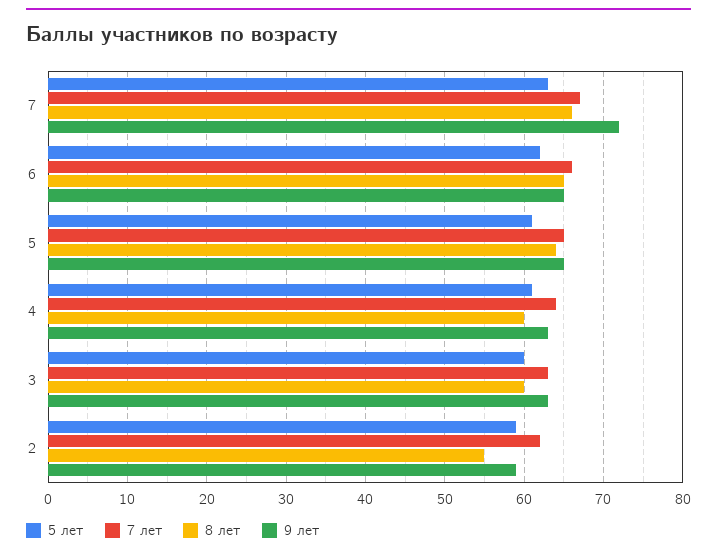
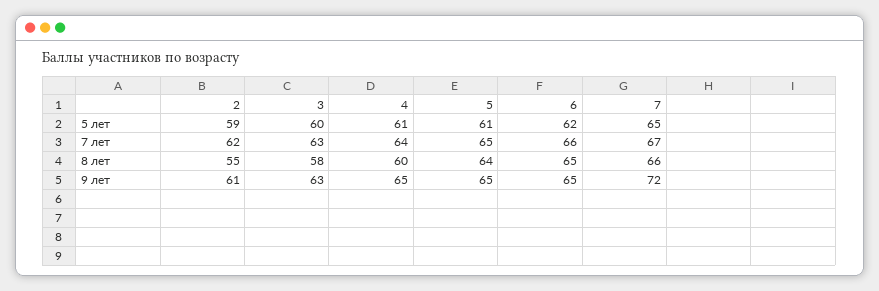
5 лет, 7: 63 -> 65
9 лет, 4: 63 -> 65
8 лет, 3: 60 -> 58
9 лет, 2: 59 -> 61

